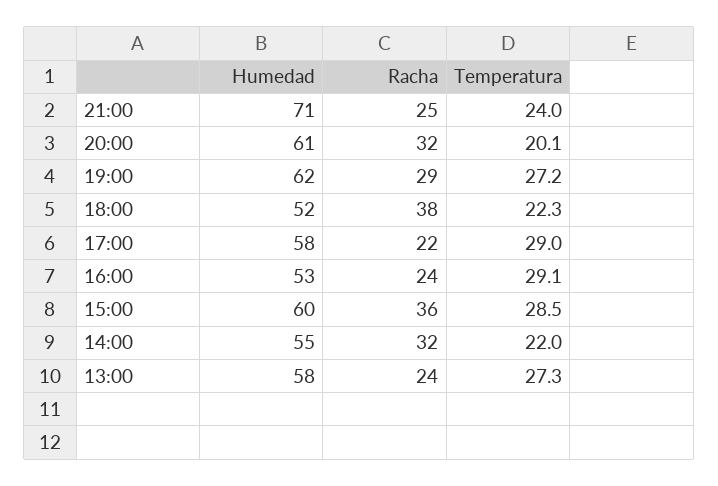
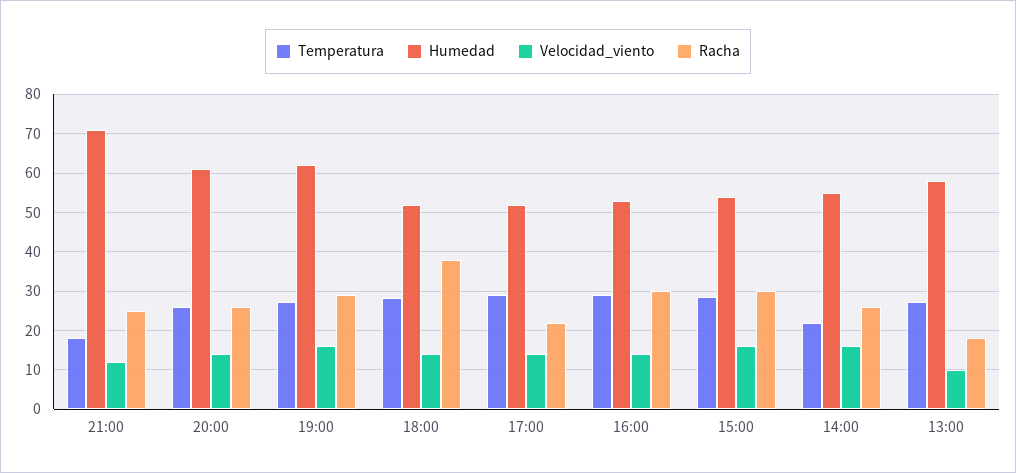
Temperatura, 21:00: 24 -> 18
Racha, 20:00: 32 -> 26
Temperatura, 20:00: 20.1 -> 26
Temperatura, 18:00: 22.3 -> 28
Humedad, 17:00: 58 -> 52
Racha, 16:00: 24 -> 30
Humedad, 15:00: 60 -> 54
Racha, 15:00: 36 -> 30
Racha, 14:00: 32 -> 26
Racha, 13:00: 24 -> 18
Velocidad_viento, 21:00: none -> 12
Velocidad_viento, 20:00: none -> 14
Velocidad_viento, 19:00: none -> 16
Velocidad_viento, 18:00: none -> 14
Velocidad_viento, 17:00: none -> 14
Velocidad_viento, 16:00: none -> 14
Velocidad_viento, 15:00: none -> 16
Velocidad_viento, 14:00: none -> 16
Velocidad_viento, 13:00: none -> 10

